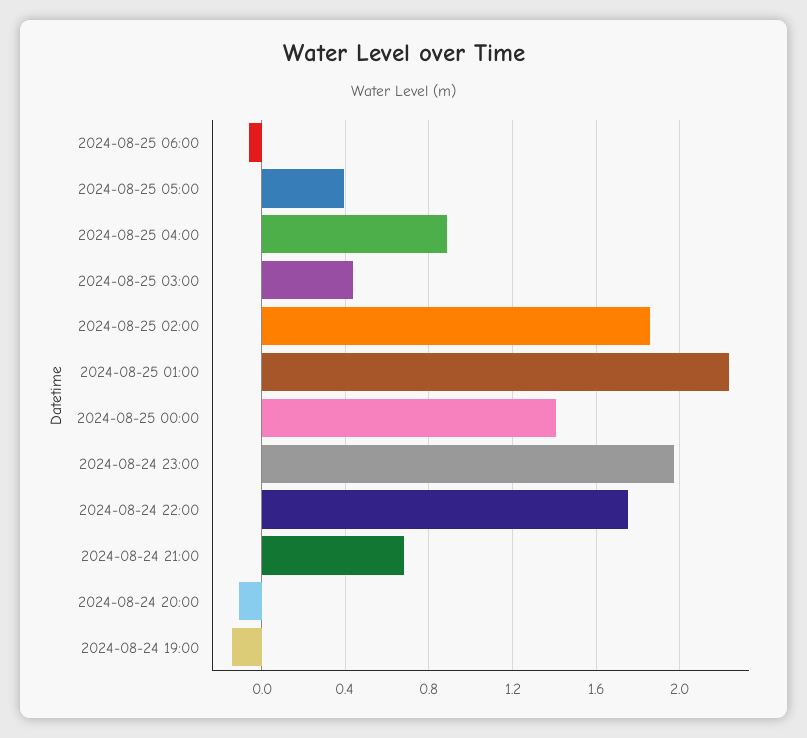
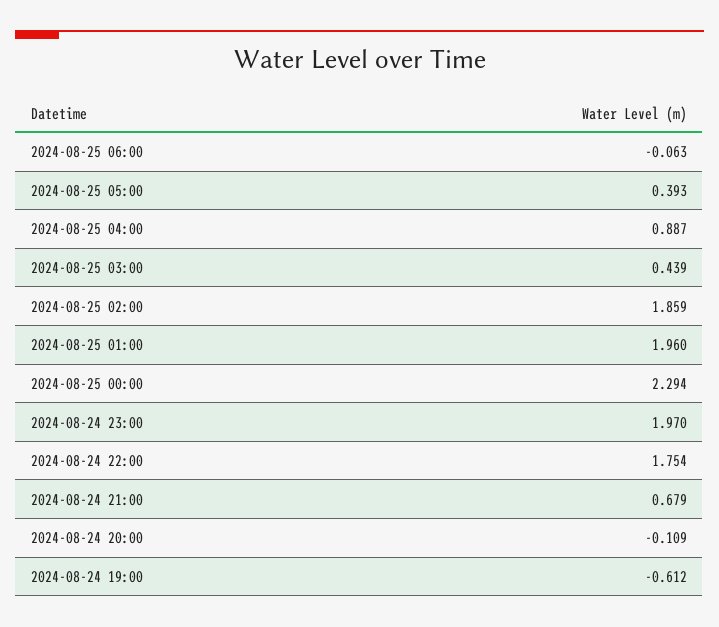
2024-08-25 01:00: 2.25 -> 1.96
2024-08-25 00:00: 1.4 -> 2.294
2024-08-24 19:00: -0.15 -> -0.612

